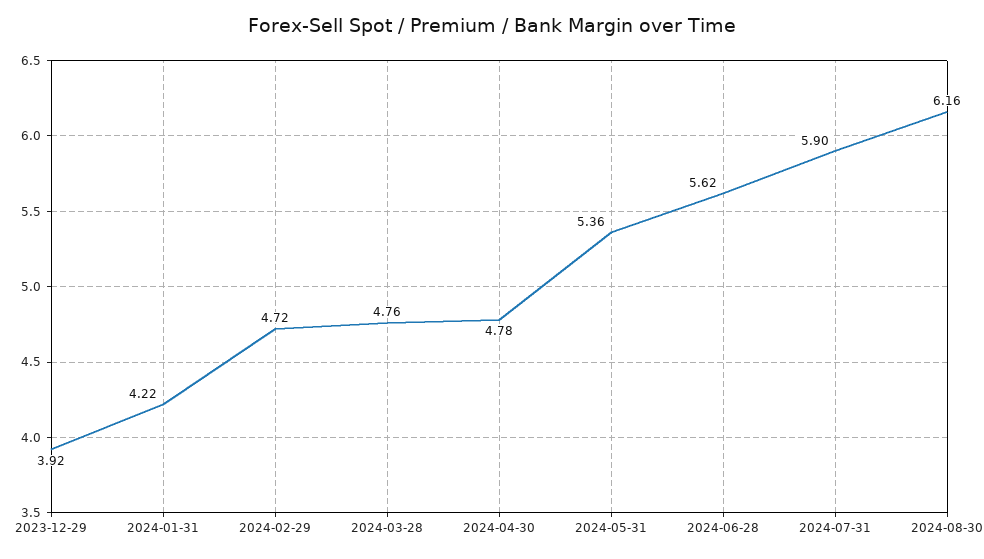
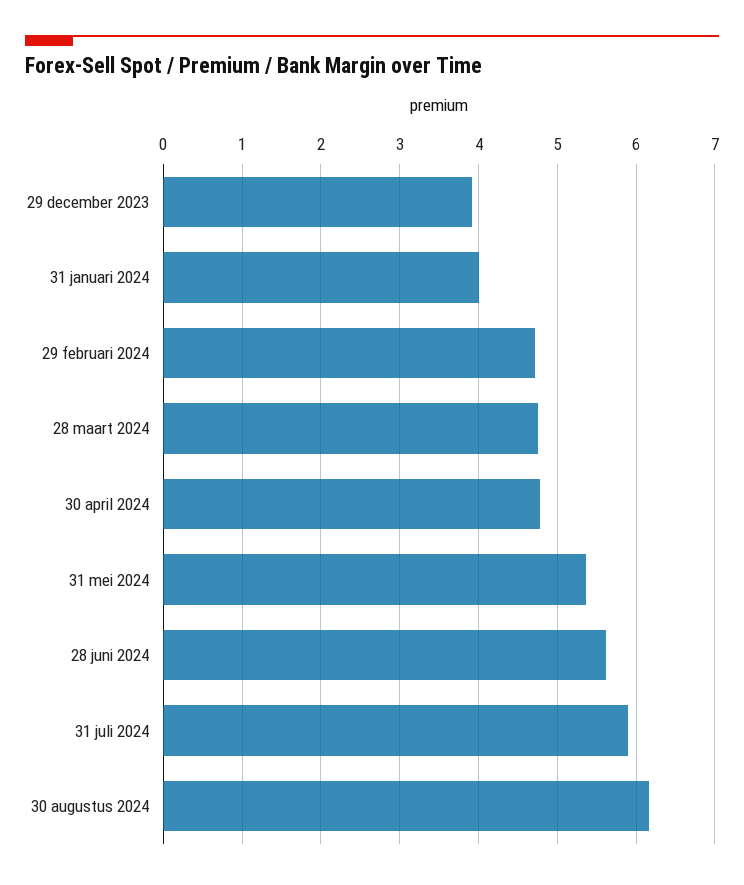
2024-01-31: 4.22 -> 4

